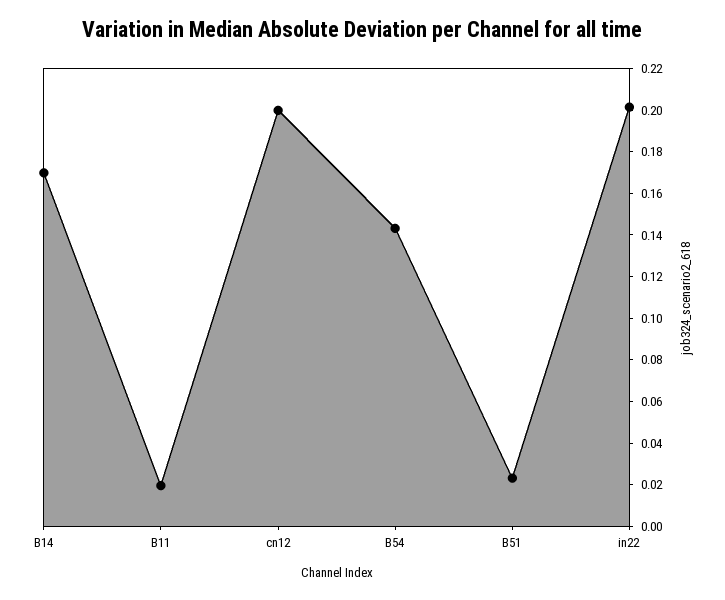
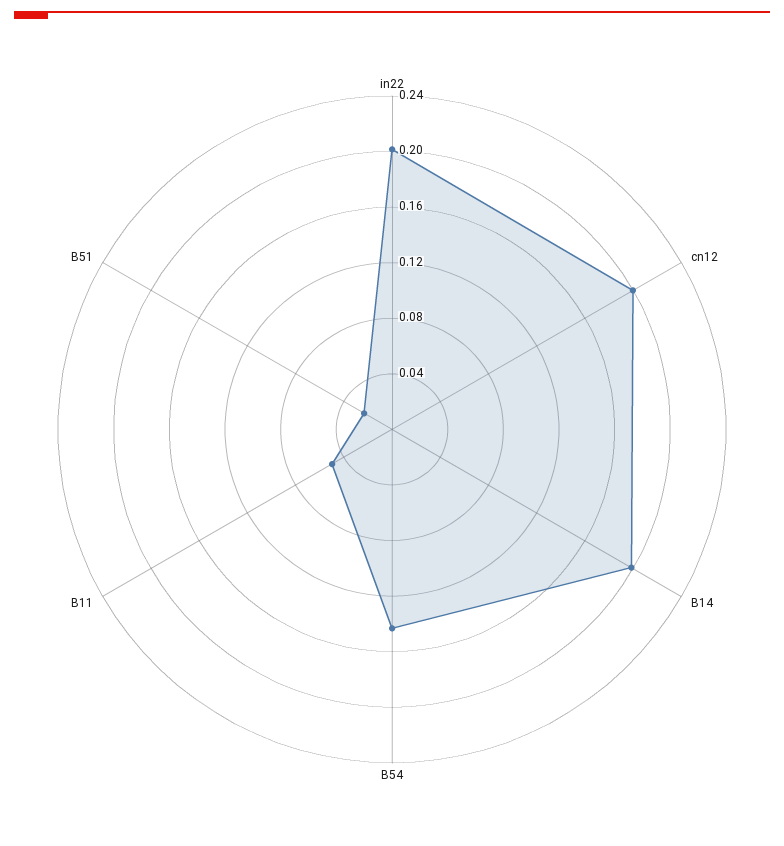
B14: 0.17 -> 0.2
B11: 0.02 -> 0.05

